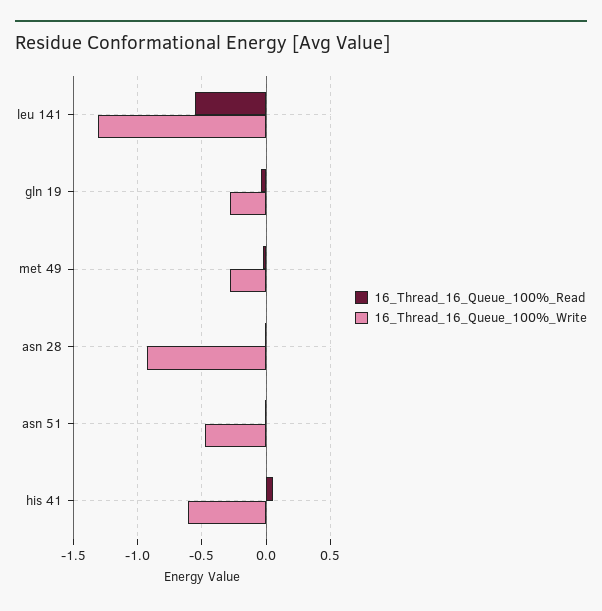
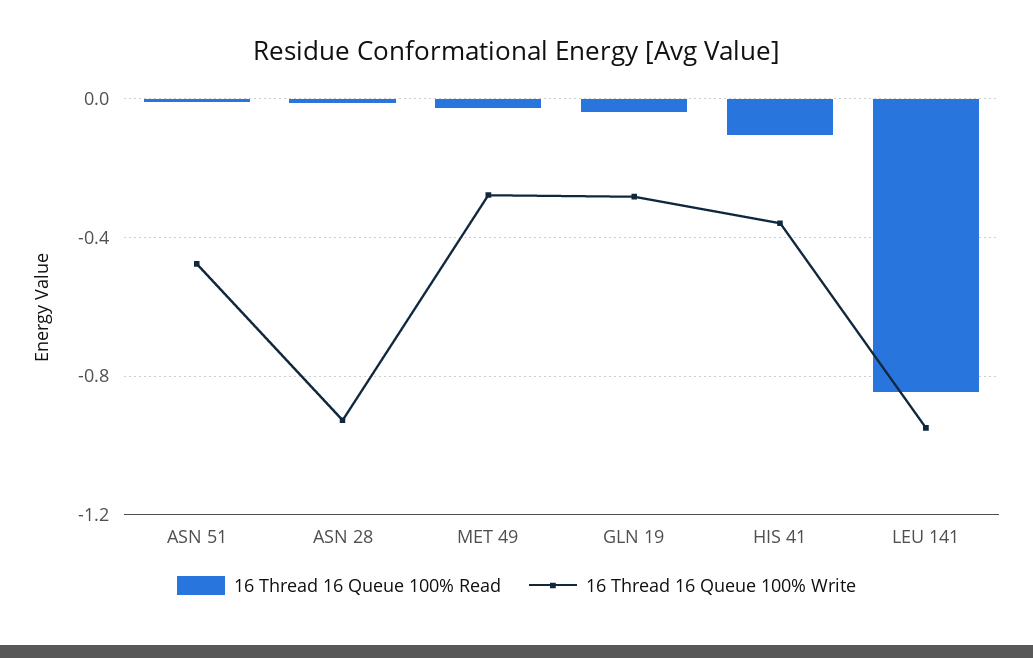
16_Thread_16_Queue_100%_Read, leu 141: -0.55 -> -0.85
16_Thread_16_Queue_100%_Write, leu 141: -1.3 -> -0.95
16_Thread_16_Queue_100%_Read, his 41: 0.05 -> -0.1
16_Thread_16_Queue_100%_Write, his 41: -0.6 -> -0.35

